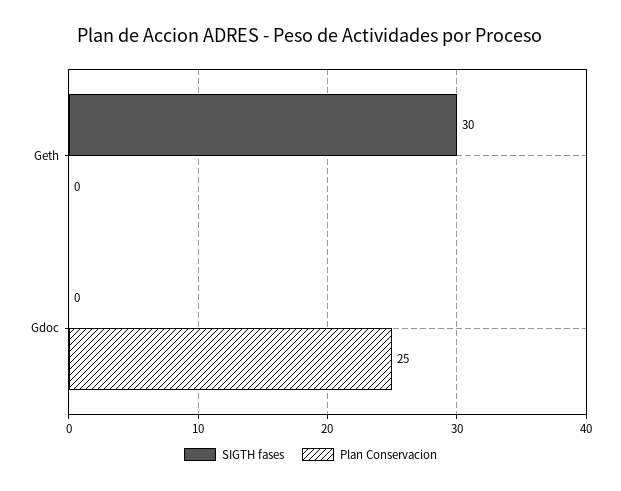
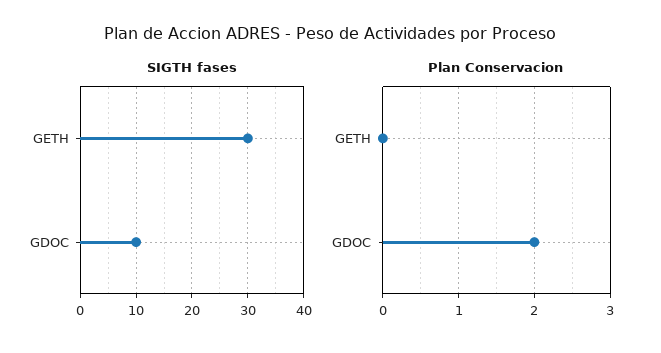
SIGTH fases, Gdoc: 0 -> 10
Plan Conservacion, Gdoc: 25 -> 2

